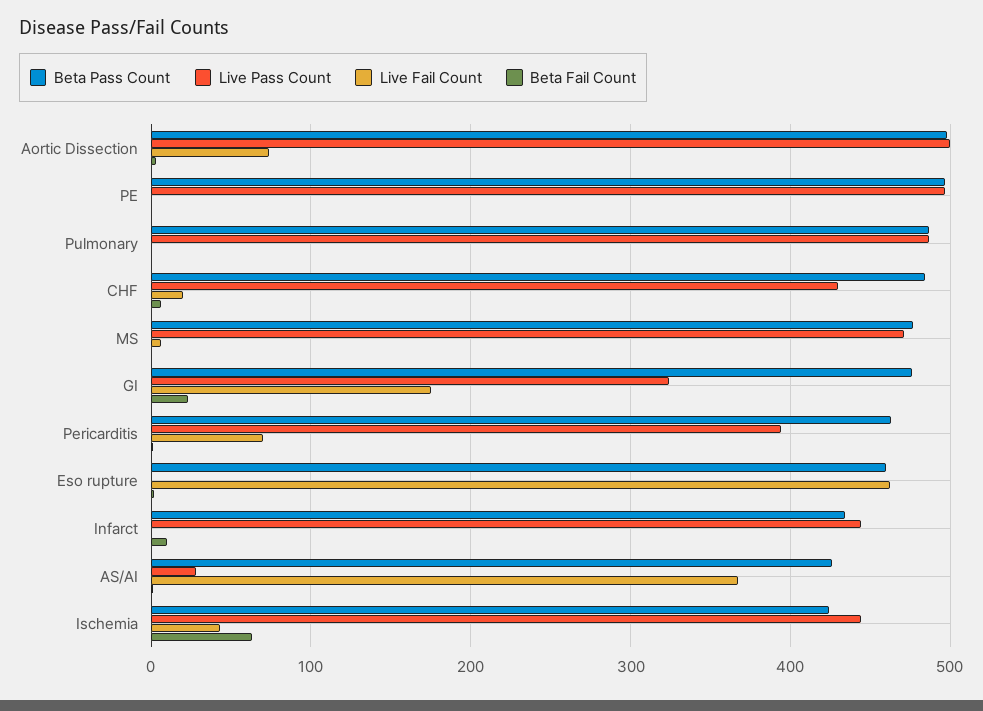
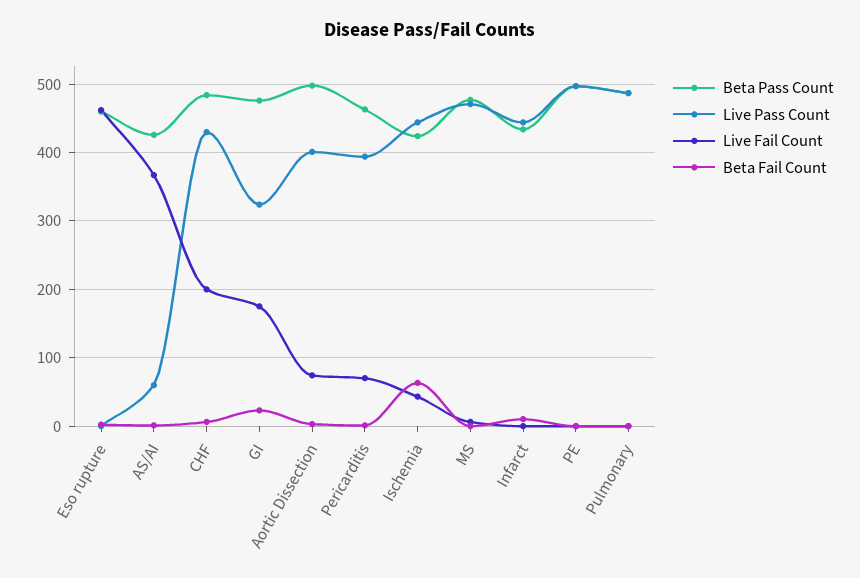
Live Pass Count, Aortic Dissection: 500 -> 400
Live Fail Count, CHF: 20 -> 200
Live Pass Count, AS/AI: 30 -> 60

